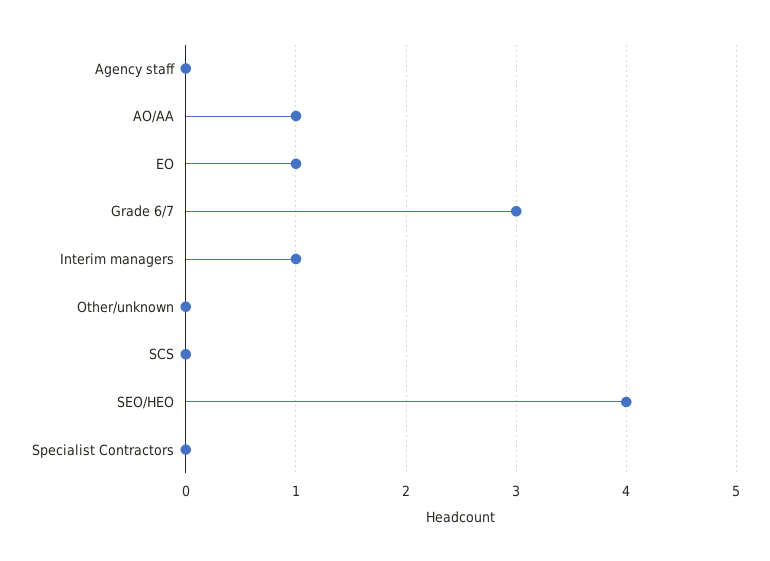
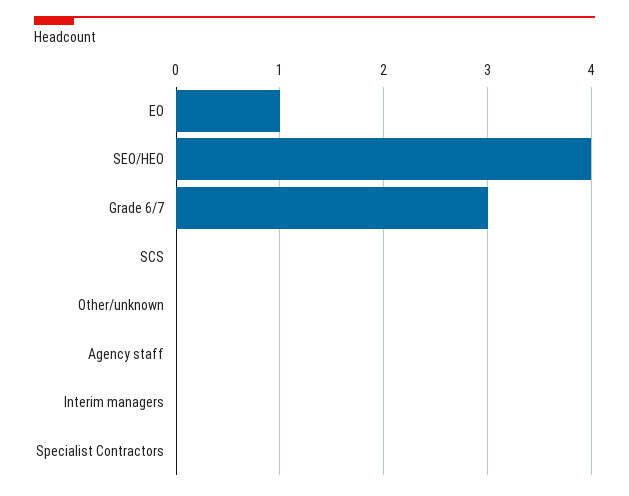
AO/AA: 1 -> none
Interim managers: 1 -> 0

